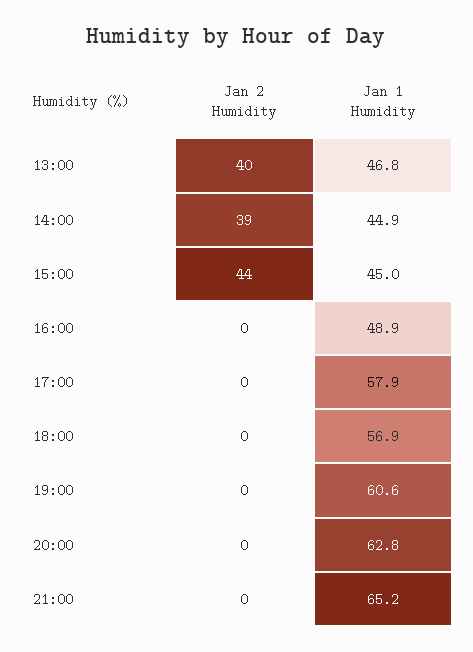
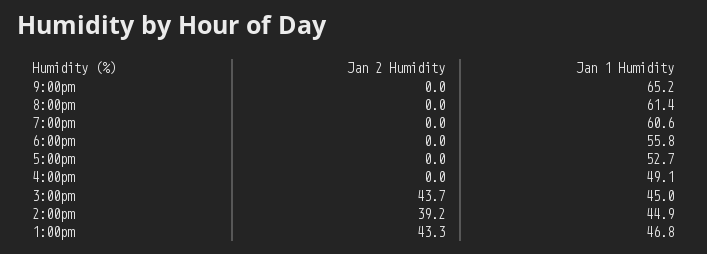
Jan 2 Humidity, 13:00: 40 -> 43.3
Jan 1 Humidity, 16:00: 48.9 -> 49.1
Jan 1 Humidity, 17:00: 57.9 -> 52.7
Jan 1 Humidity, 18:00: 56.9 -> 55.8
Jan 1 Humidity, 20:00: 62.8 -> 61.4

